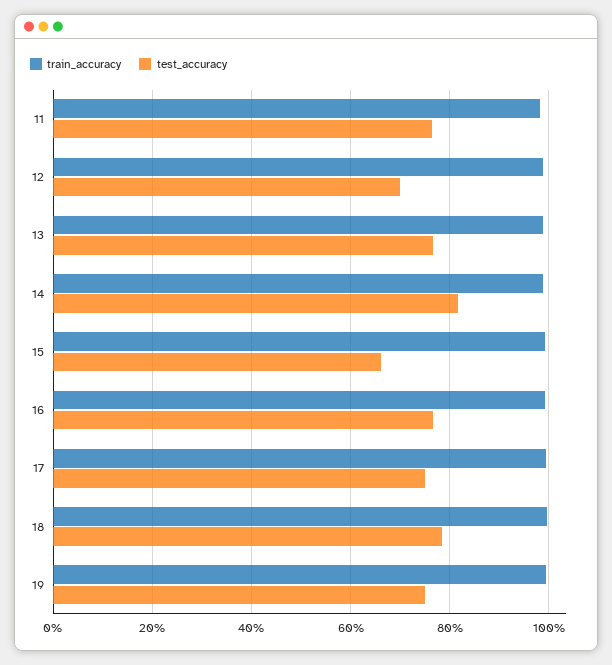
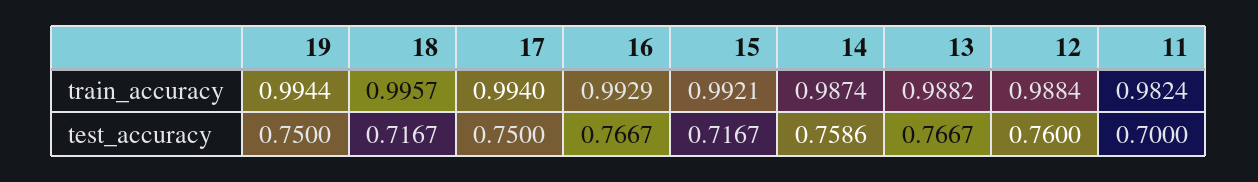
test_accuracy, 11: 0.76 -> 0.7
test_accuracy, 12: 0.7 -> 0.76
test_accuracy, 14: 0.82 -> 0.7586
test_accuracy, 15: 0.66 -> 0.7167
test_accuracy, 18: 0.78 -> 0.7167

